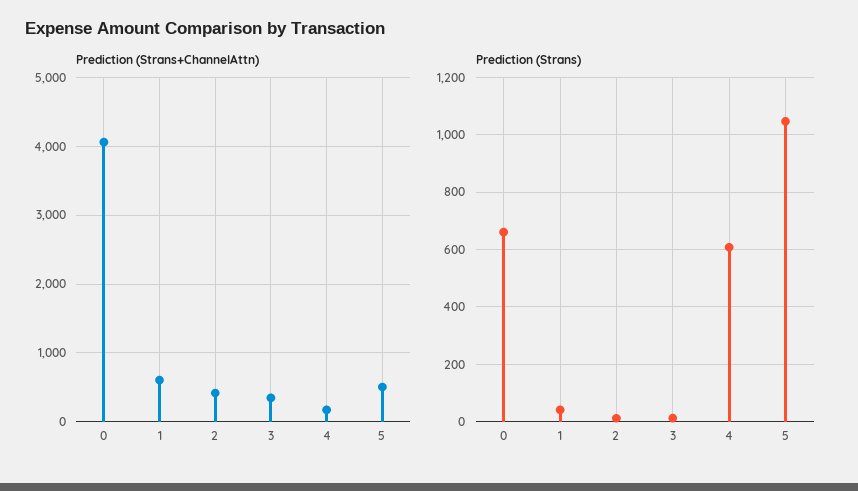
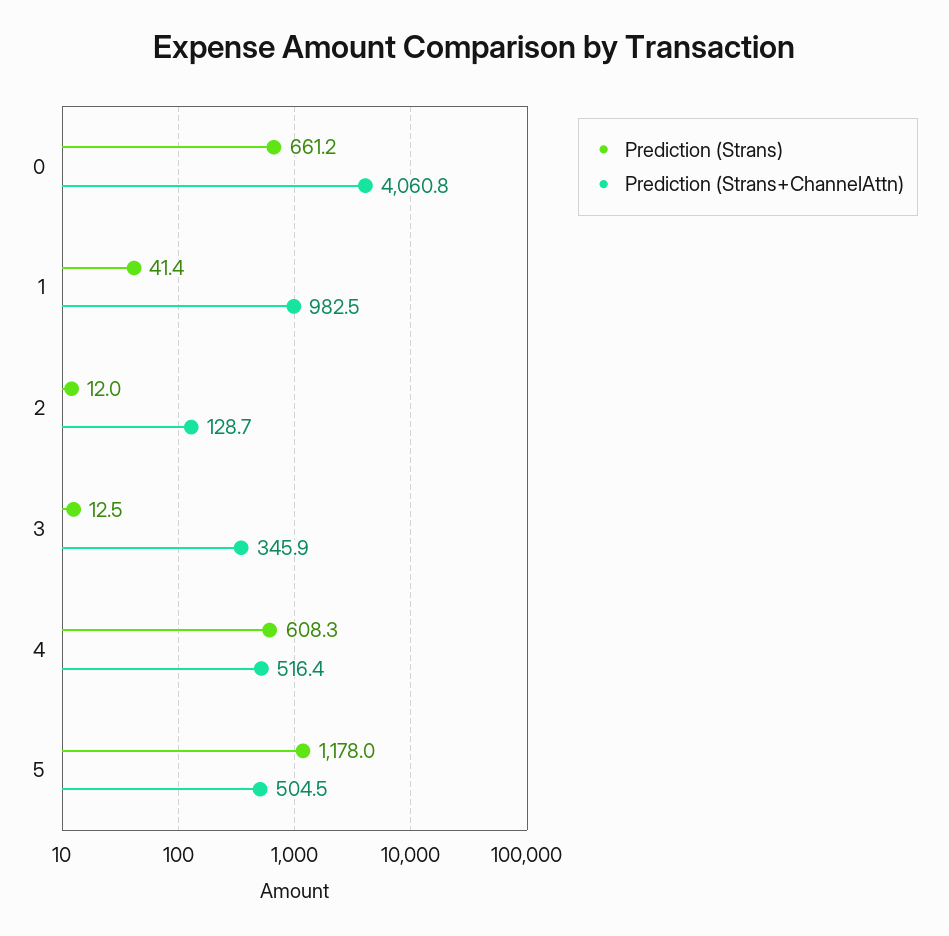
Prediction (Strans+ChannelAttn), 1: 600 -> 982.5
Prediction (Strans+ChannelAttn), 2: 400 -> 128.7
Prediction (Strans+ChannelAttn), 4: 200 -> 516.4
Prediction (Strans), 5: 1050 -> 1178

